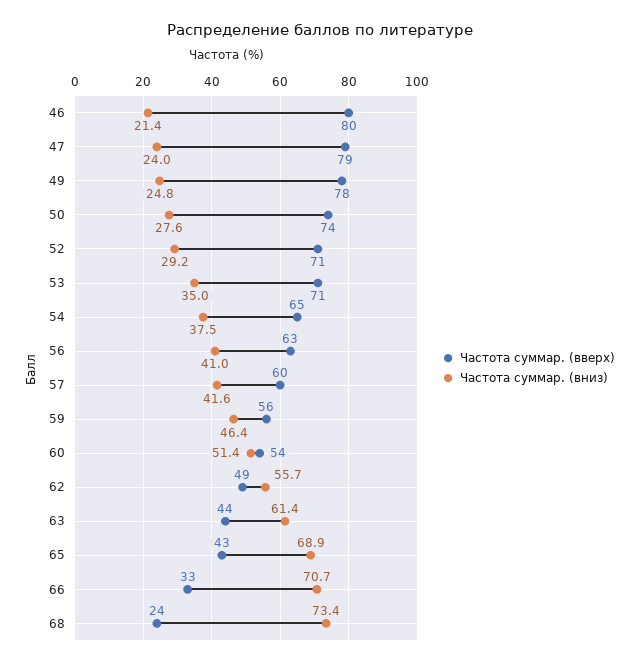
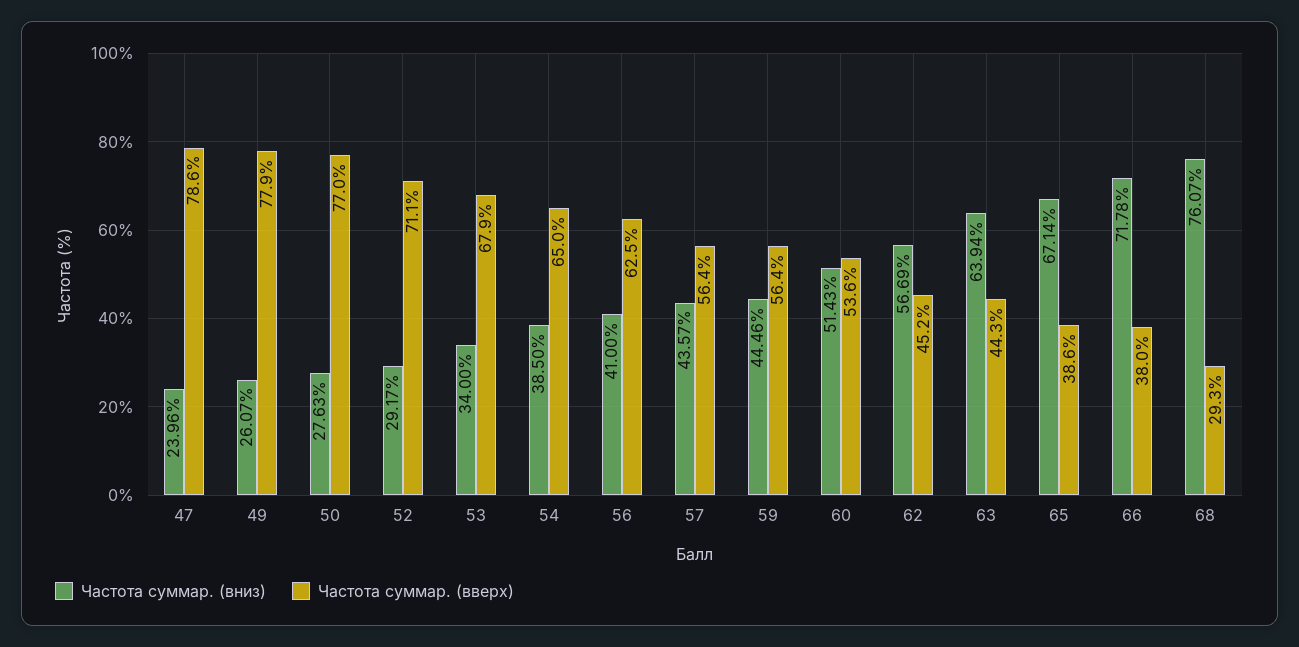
Частота суммар. (вверх), 46: 80 -> none
Частота суммар. (вниз), 46: 21.4 -> none
Частота суммар. (вниз), 49: 24.8 -> 26.07
Частота суммар. (вверх), 50: 74 -> 77
Частота суммар. (вверх), 53: 71 -> 67.9
Частота суммар. (вниз), 53: 35 -> 34
Частота суммар. (вниз), 54: 37.5 -> 38.5
Частота суммар. (вверх), 57: 60 -> 56.4
Частота суммар. (вниз), 57: 41.6 -> 43.57
Частота суммар. (вниз), 59: 46.4 -> 44.46
Частота суммар. (вверх), 62: 49 -> 45.2
Частота суммар. (вниз), 62: 55.7 -> 56.69
Частота суммар. (вниз), 63: 61.4 -> 63.94
Частота суммар. (вверх), 65: 43 -> 38.6
Частота суммар. (вниз), 65: 68.9 -> 67.14
Частота суммар. (вверх), 66: 33 -> 38
Частота суммар. (вниз), 66: 70.7 -> 71.78
Частота суммар. (вверх), 68: 24 -> 29.3
Частота суммар. (вниз), 68: 73.4 -> 76.07

